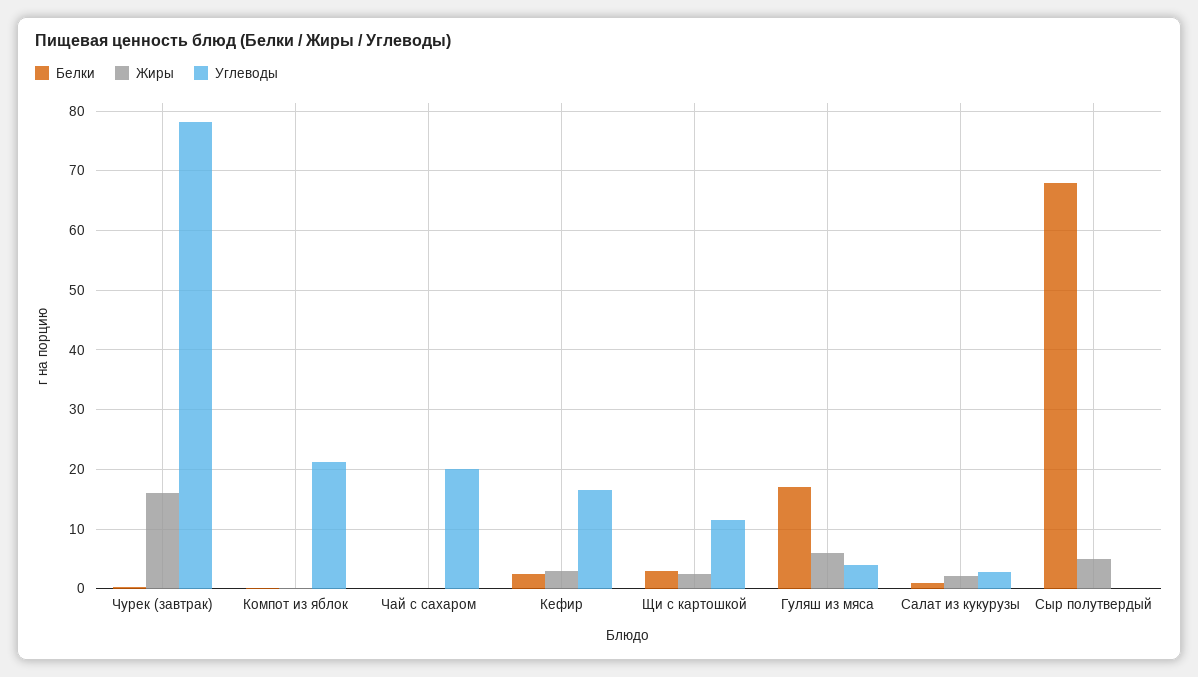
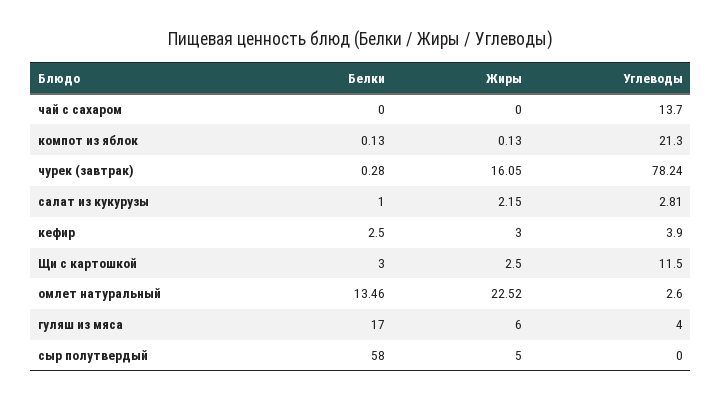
Углеводы, Чай с сахаром: 20 -> 13.7
Углеводы, Кефир: 16 -> 3.9
Белки, Сыр полутвердый: 68 -> 58
Белки, омлет натуральный: none -> 13.46
Жиры, омлет натуральный: none -> 22.52
Углеводы, омлет натуральный: none -> 2.6

